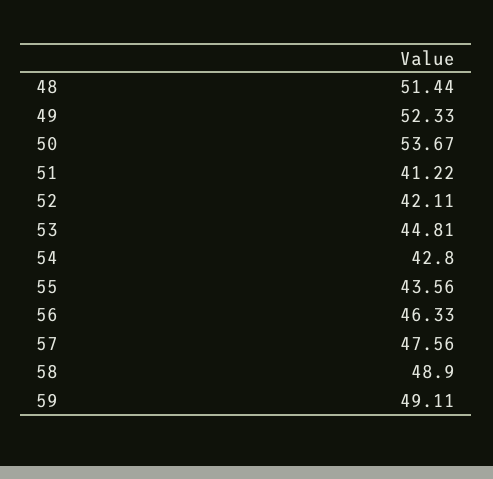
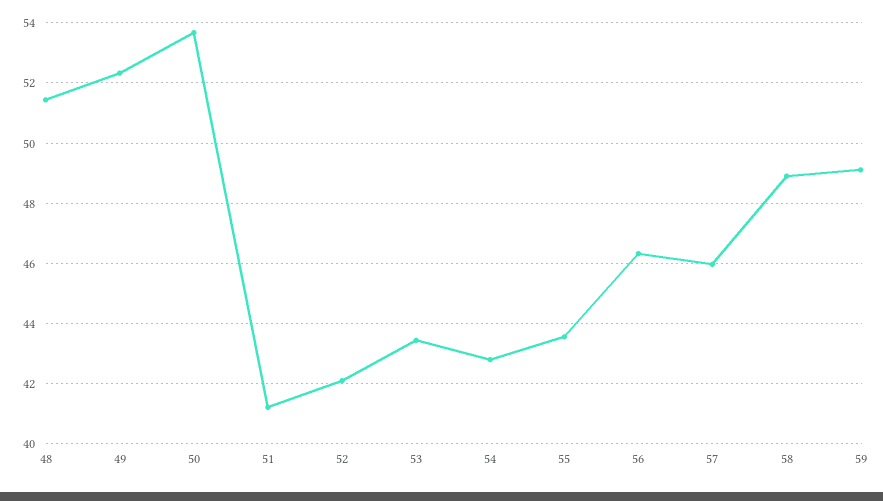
53: 44.81 -> 43.4
57: 47.56 -> 46

